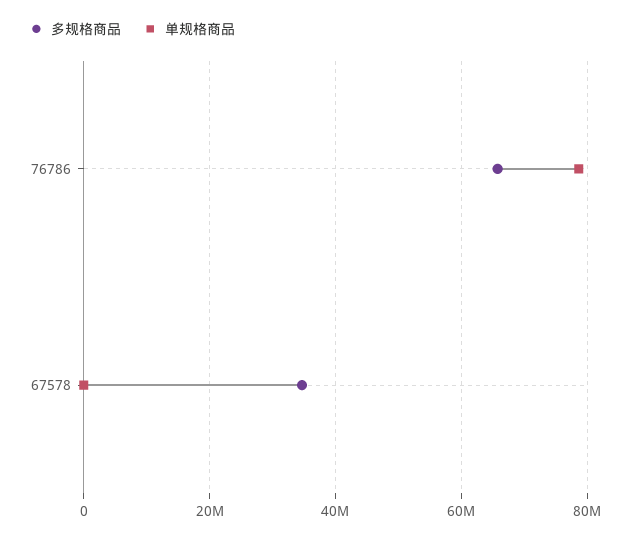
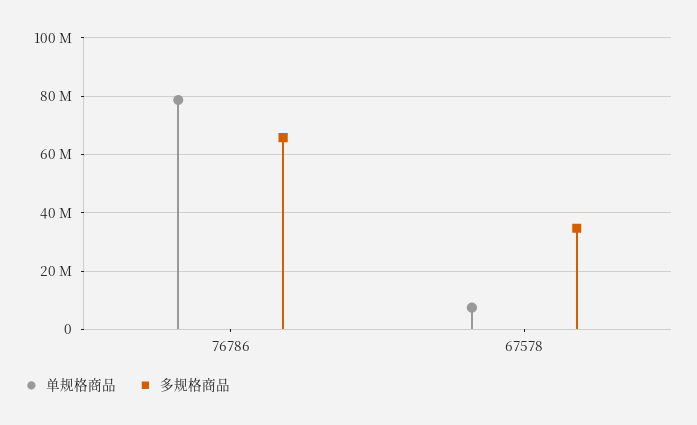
单规格商品, 67578: 0 -> 7500000

